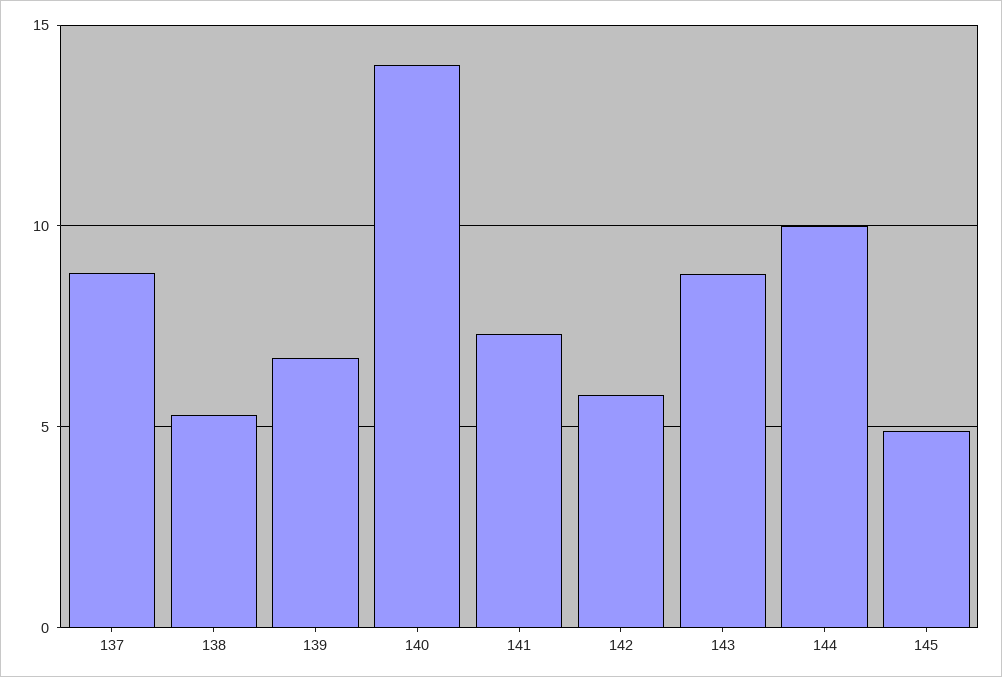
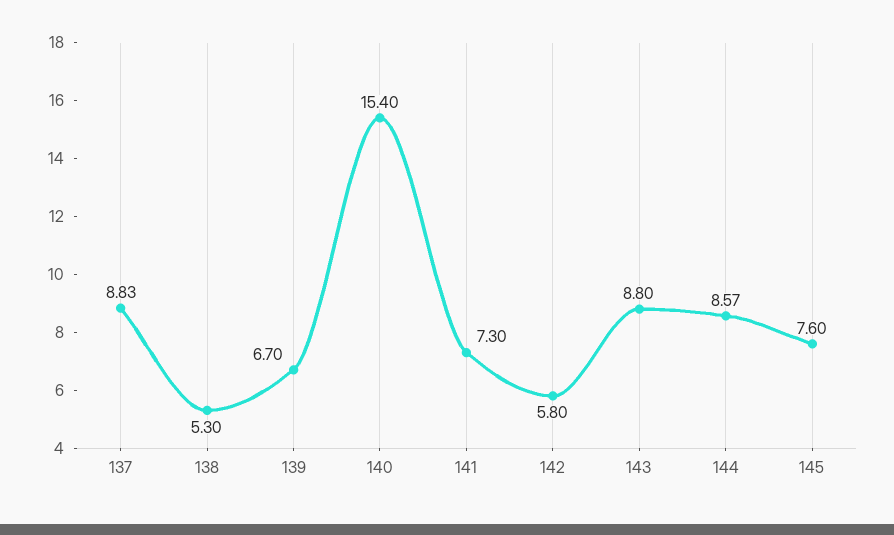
140: 14 -> 15.4
144: 10 -> 8.57
145: 5 -> 7.6

